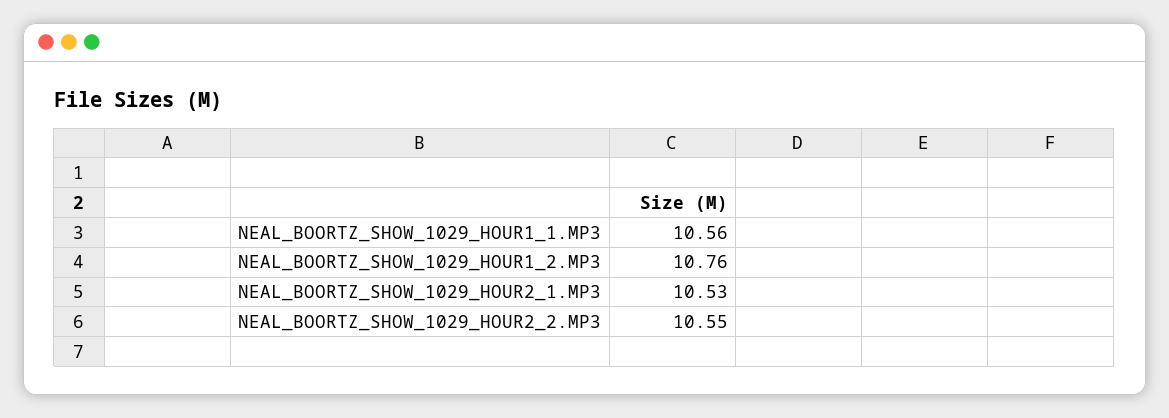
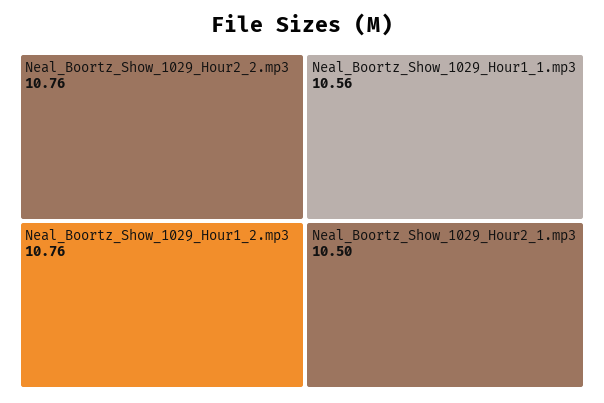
NEAL_BOORTZ_SHOW_1029_HOUR2_1.MP3: 10.53 -> 10.5
NEAL_BOORTZ_SHOW_1029_HOUR2_2.MP3: 10.55 -> 10.76

